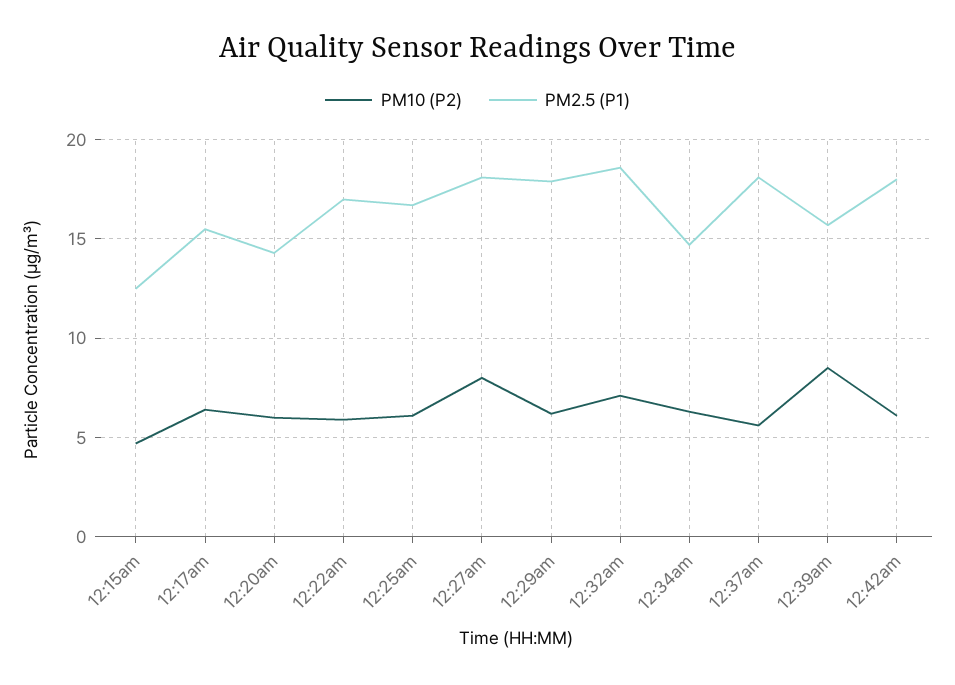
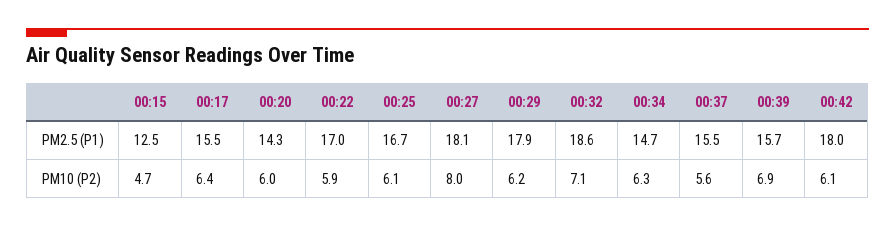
PM2.5 (P1), 12:37am: 18 -> 15.5
PM10 (P2), 12:39am: 8.5 -> 6.9

